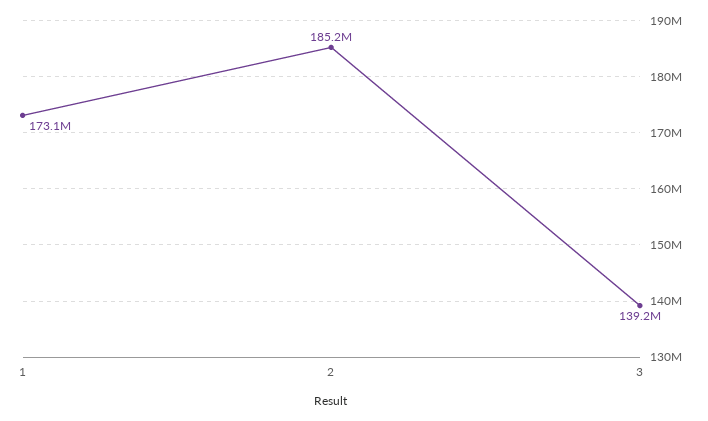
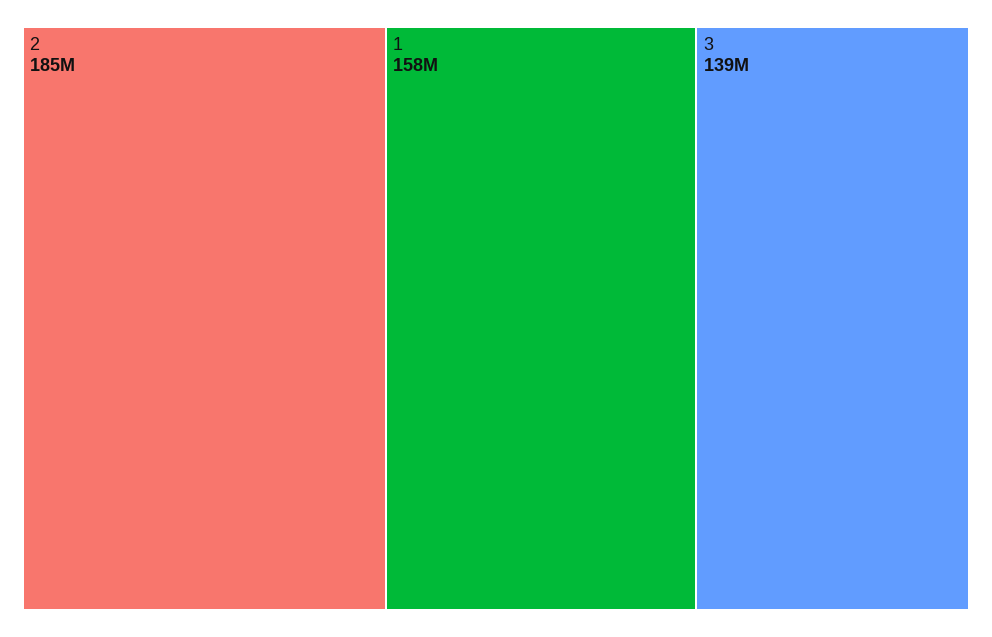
1: 173100000 -> 158000000

